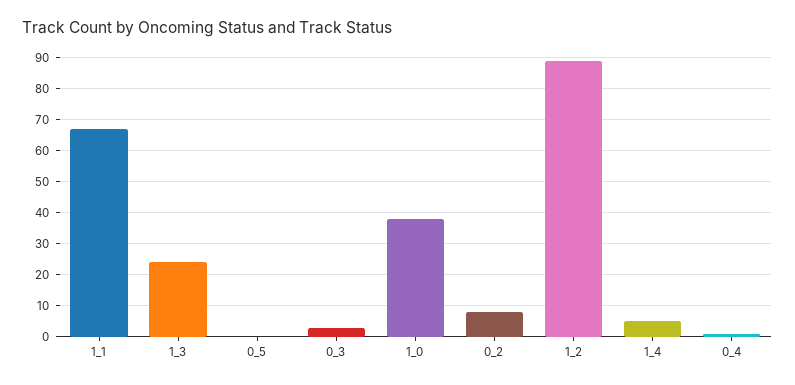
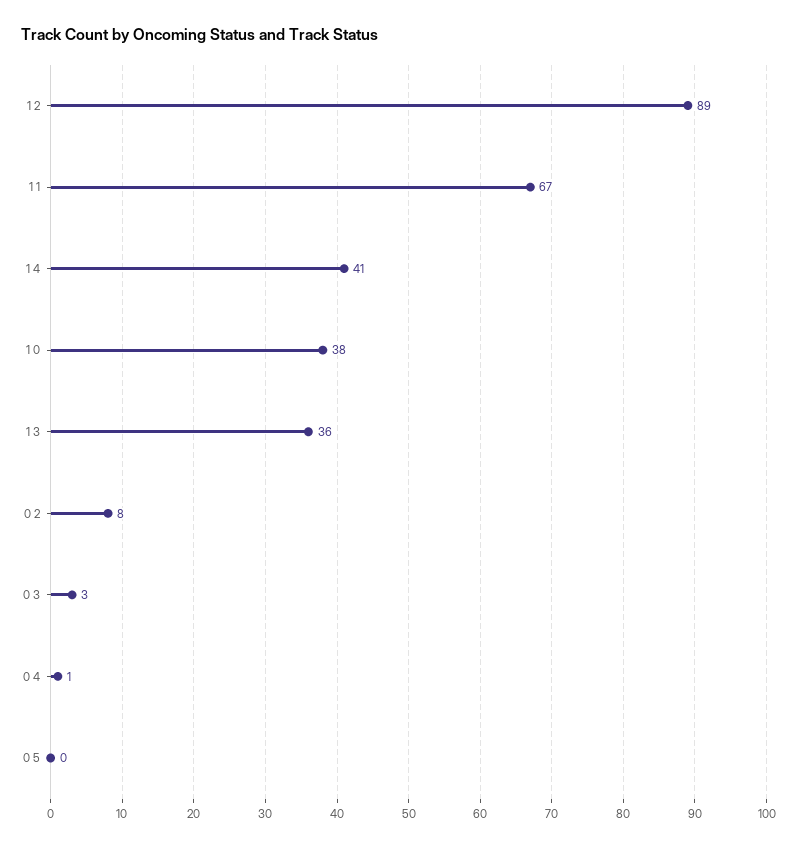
1_3: 25 -> 36
1_4: 5 -> 41

